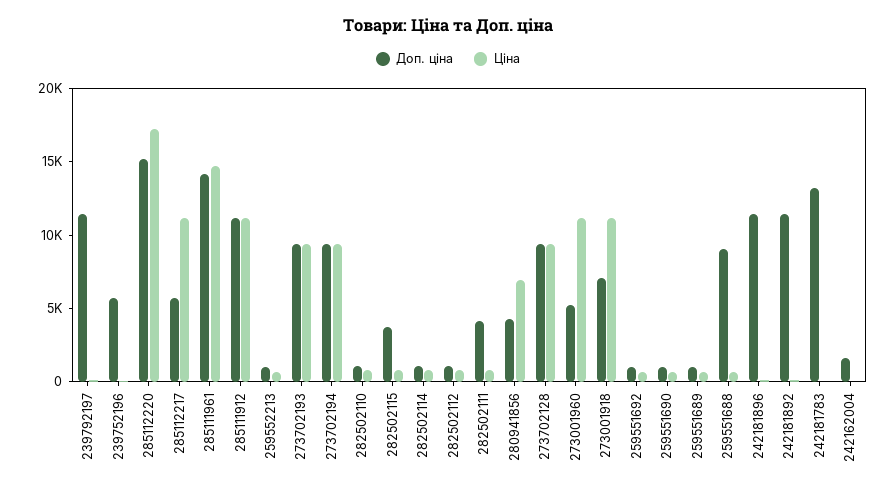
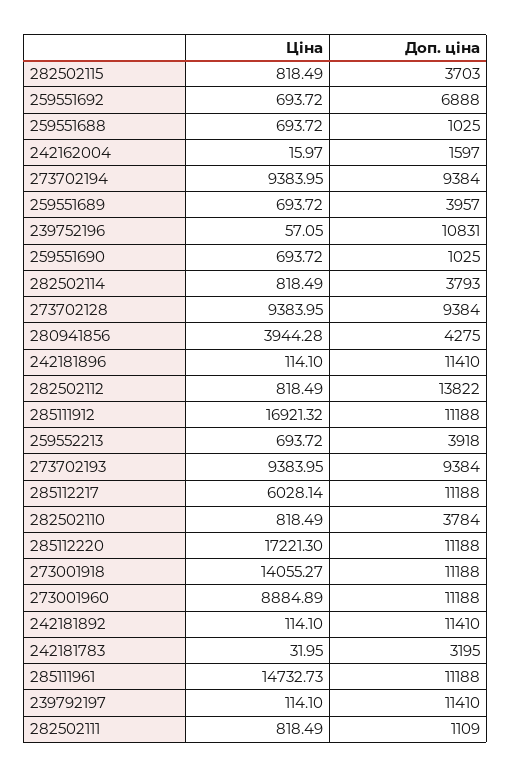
Доп. ціна, 239752196: 6000 -> 10831
Доп. ціна, 285112220: 15000 -> 11188
Доп. ціна, 285112217: 6000 -> 11188
Ціна, 285112217: 11000 -> 6028.14
Доп. ціна, 285111961: 14000 -> 11188
Ціна, 285111912: 11000 -> 16921.32
Доп. ціна, 259552213: 1000 -> 3918
Доп. ціна, 282502110: 1000 -> 3784
Доп. ціна, 282502114: 1000 -> 3793
Доп. ціна, 282502112: 1000 -> 13822
Доп. ціна, 282502111: 4000 -> 1109
Ціна, 280941856: 7000 -> 3944.28
Доп. ціна, 273001960: 5000 -> 11188
Ціна, 273001960: 11000 -> 8884.89
Доп. ціна, 273001918: 7000 -> 11188
Ціна, 273001918: 11000 -> 14055.27
Доп. ціна, 259551692: 1000 -> 6888
Доп. ціна, 259551689: 1000 -> 3957
Доп. ціна, 259551688: 9000 -> 1025
Доп. ціна, 242181783: 13000 -> 3195

